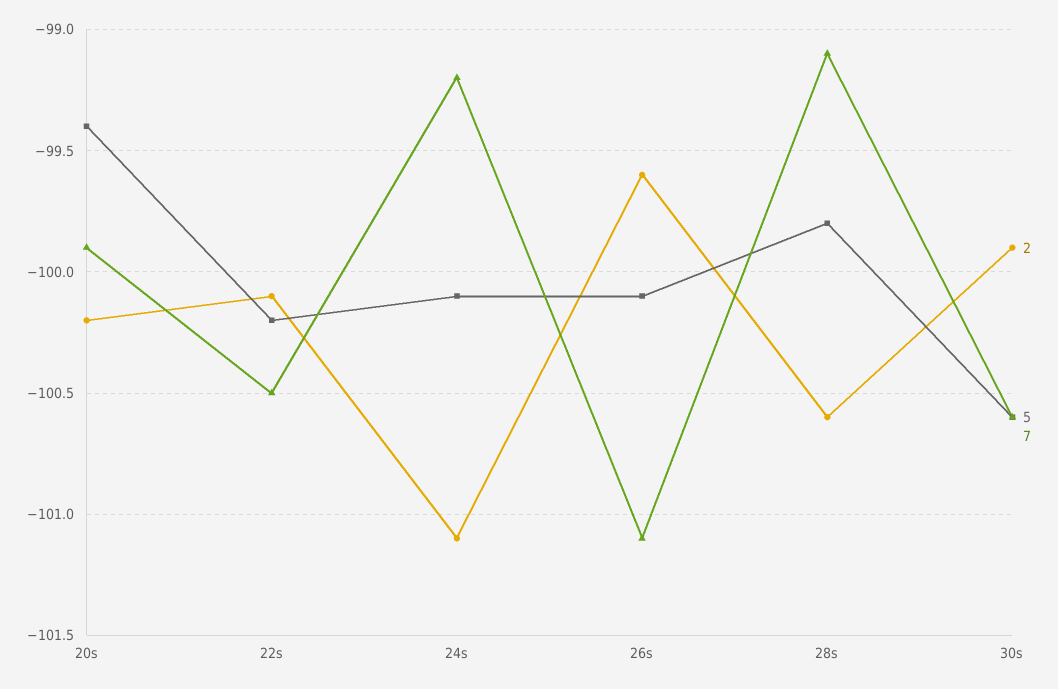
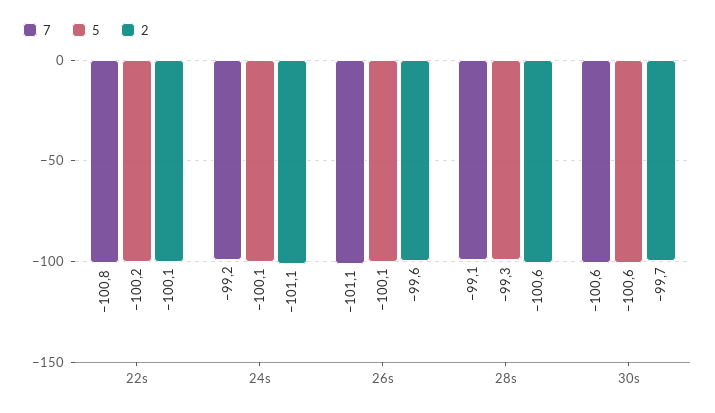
2, 20s: -100.2 -> none
5, 20s: -99.4 -> none
7, 20s: -99.9 -> none
7, 22s: -100.5 -> -100.8
5, 28s: -99.8 -> -99.3
2, 30s: -99.9 -> -99.7

